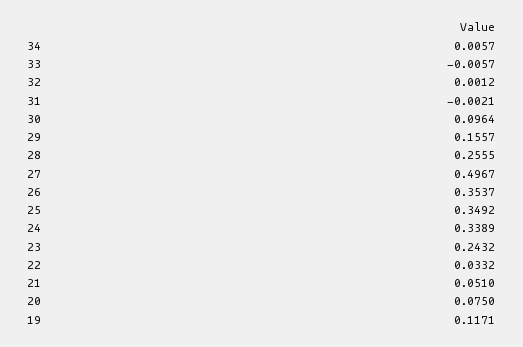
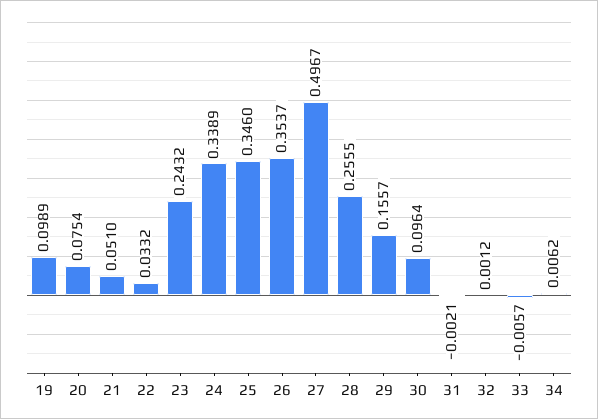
34: 0.0057 -> 0.0062
25: 0.3492 -> 0.346
20: 0.075 -> 0.0754
19: 0.1171 -> 0.0989

